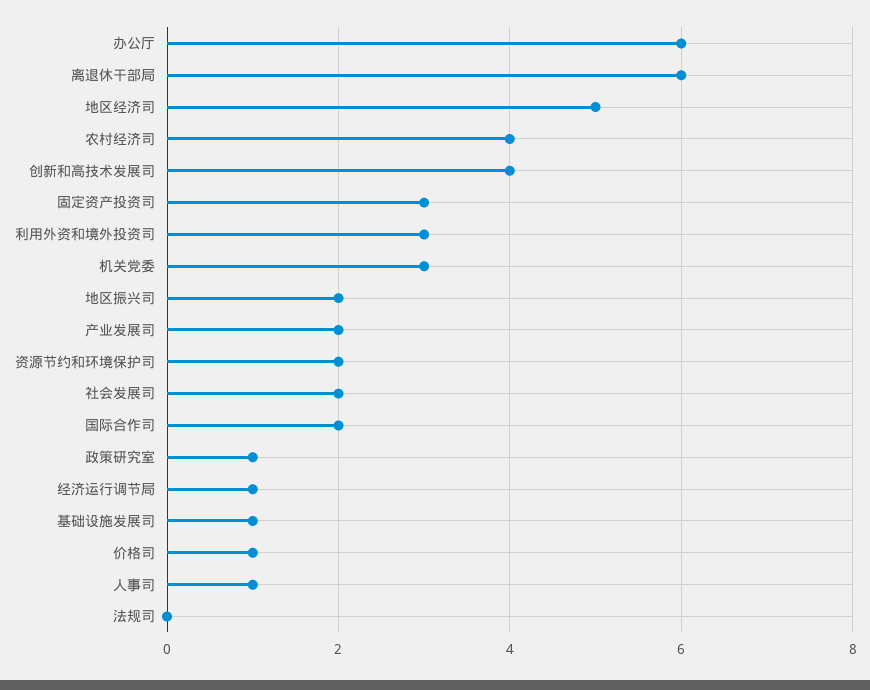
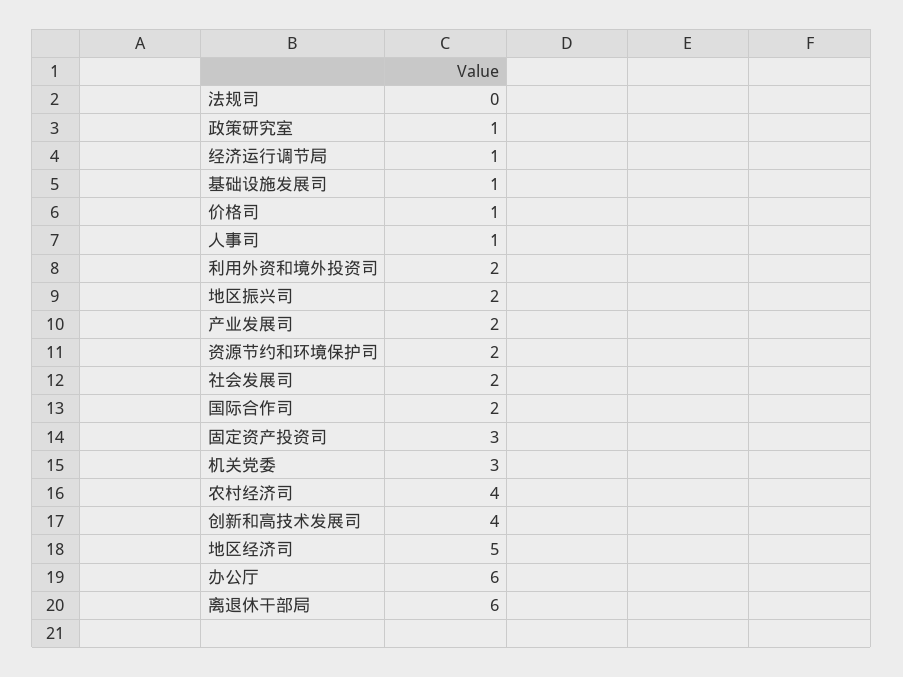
利用外资和境外投资司: 3 -> 2

